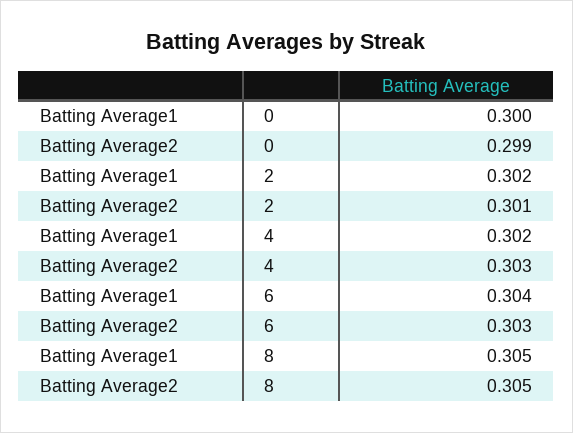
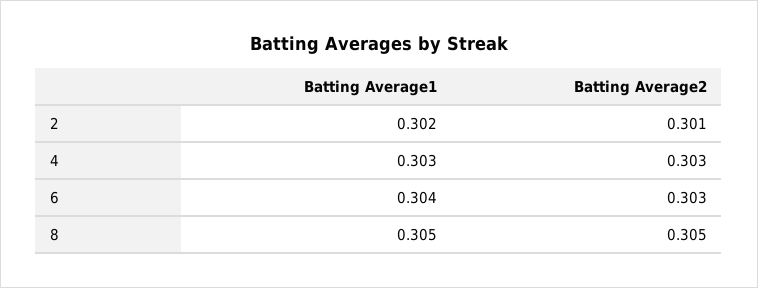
Batting Average1, 0: 0.3 -> none
Batting Average2, 0: 0.299 -> none
Batting Average1, 4: 0.302 -> 0.303

